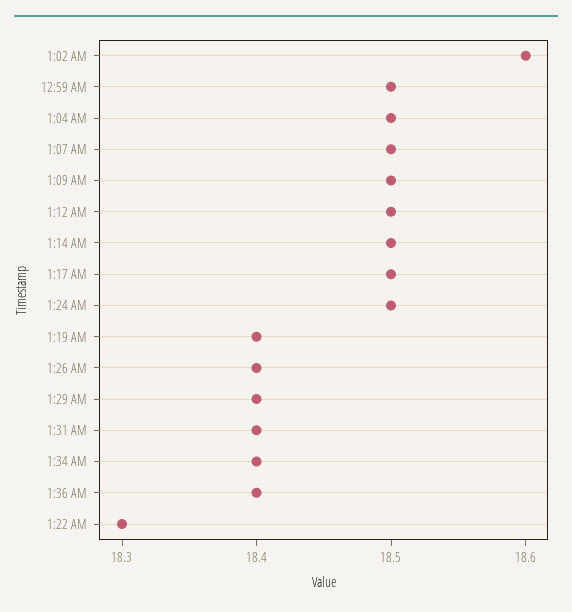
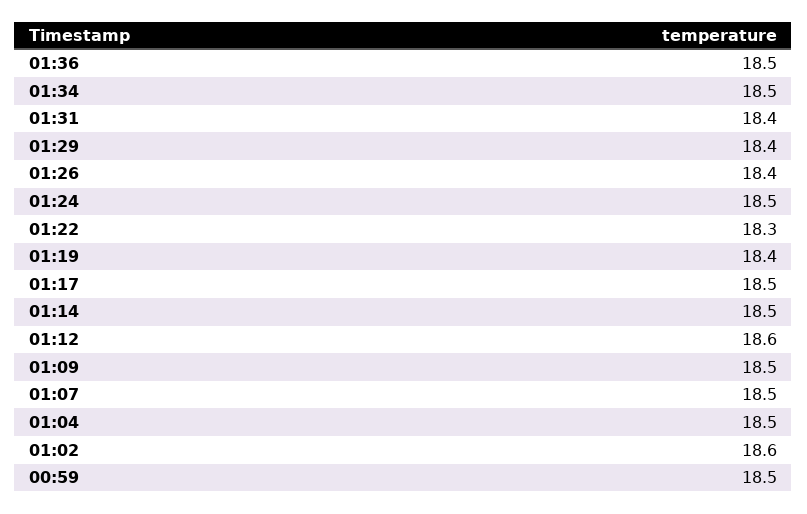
1:12 AM: 18.5 -> 18.6
1:34 AM: 18.4 -> 18.5
1:36 AM: 18.4 -> 18.5

